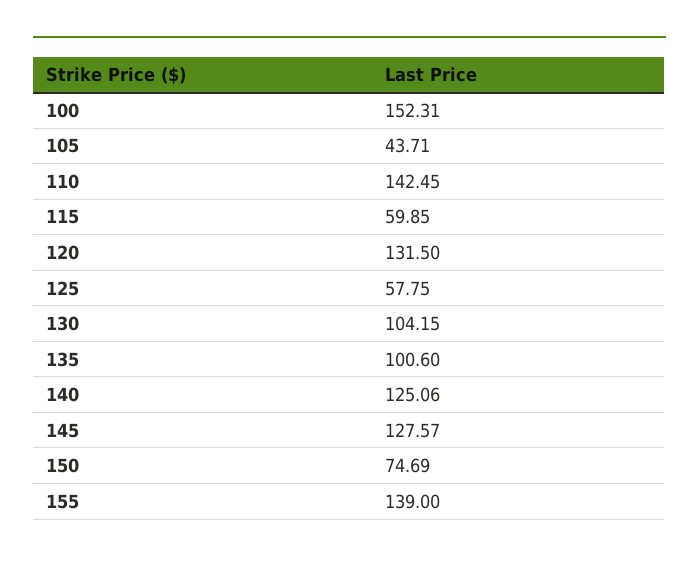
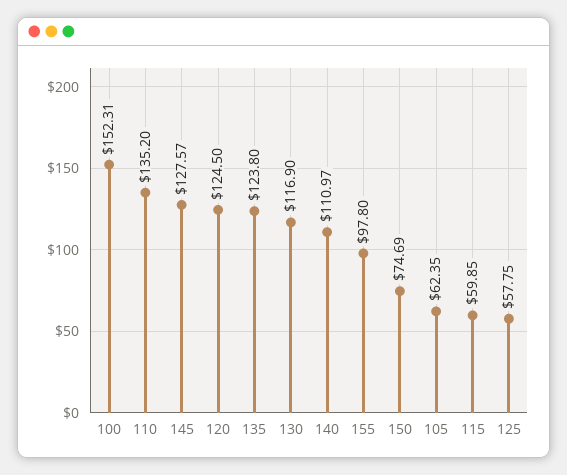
105: 43.71 -> 62.35
110: 142.45 -> 135.2
120: 131.5 -> 124.5
130: 104.15 -> 116.9
135: 100.6 -> 123.8
140: 125.06 -> 110.97
155: 139 -> 97.8

